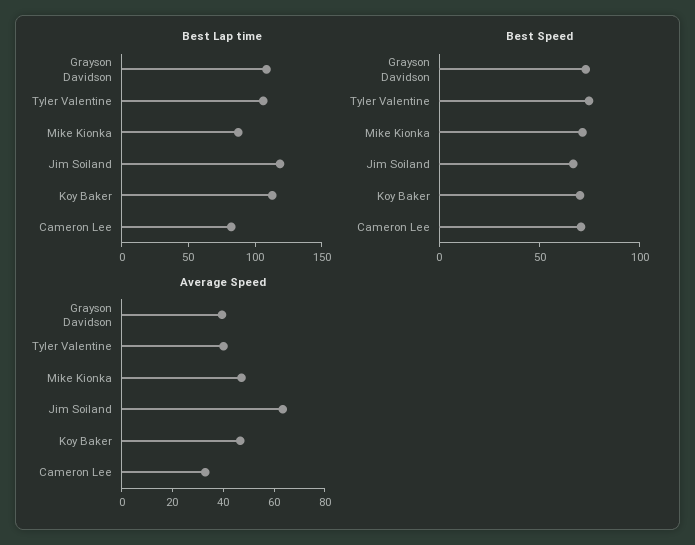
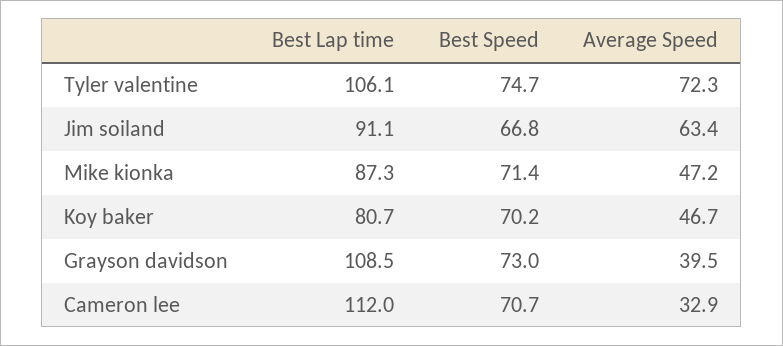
Best Lap time, Jim Soiland: 120 -> 91.1
Best Lap time, Koy Baker: 110 -> 80.7
Best Lap time, Cameron Lee: 80 -> 112
Average Speed, Tyler Valentine: 40 -> 72.3

